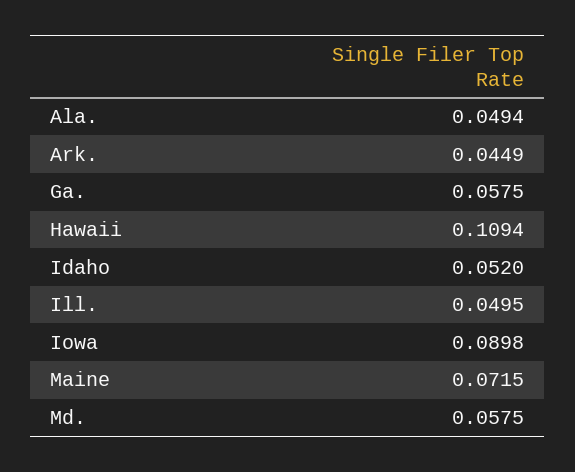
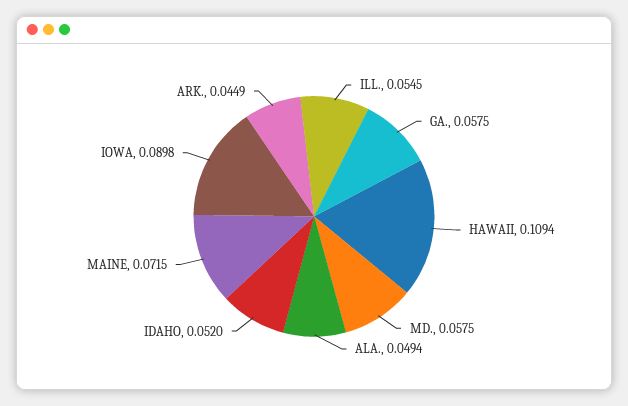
Ill.: 0.0495 -> 0.0545

